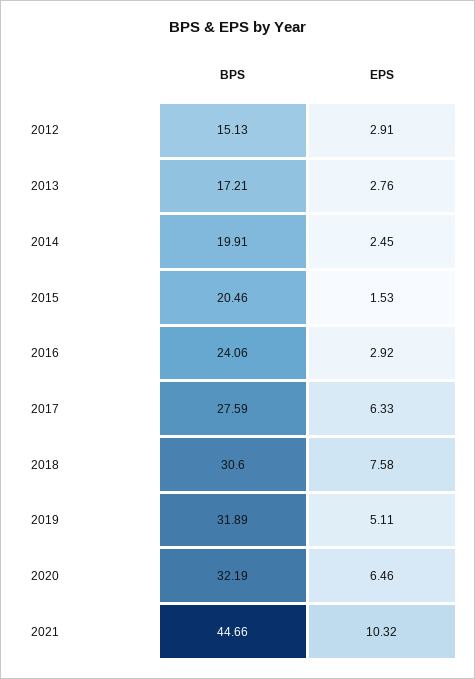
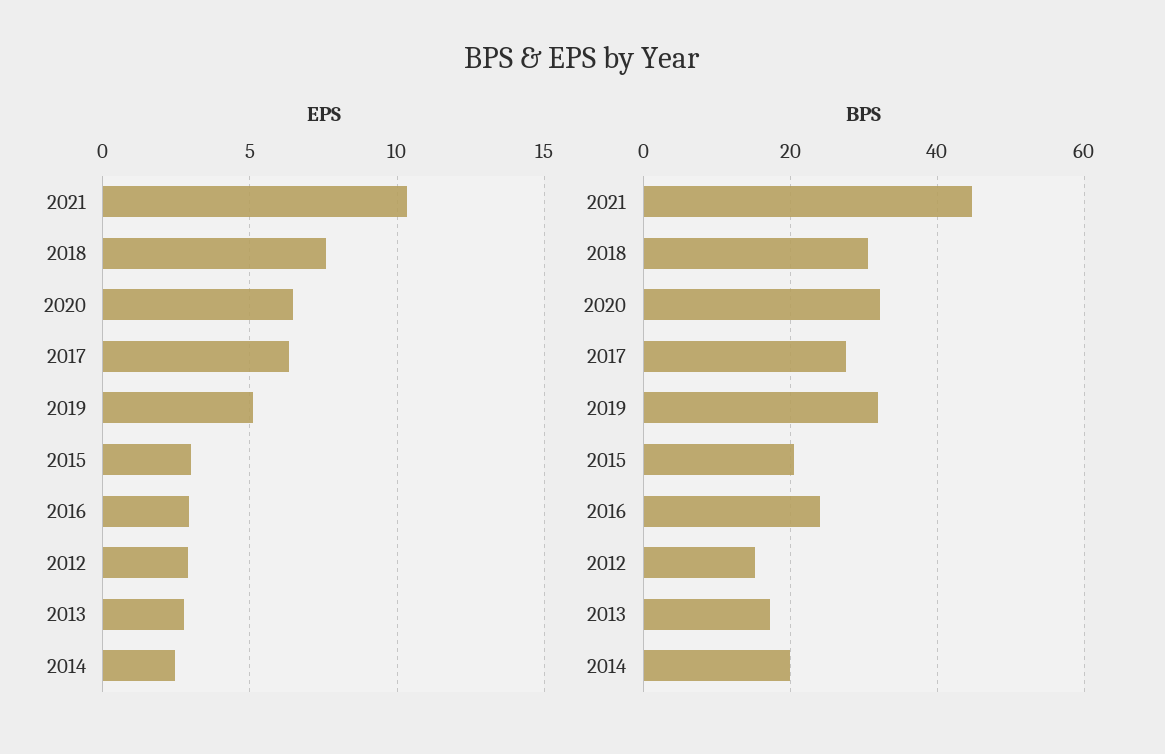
EPS, 2015: 1.53 -> 3

